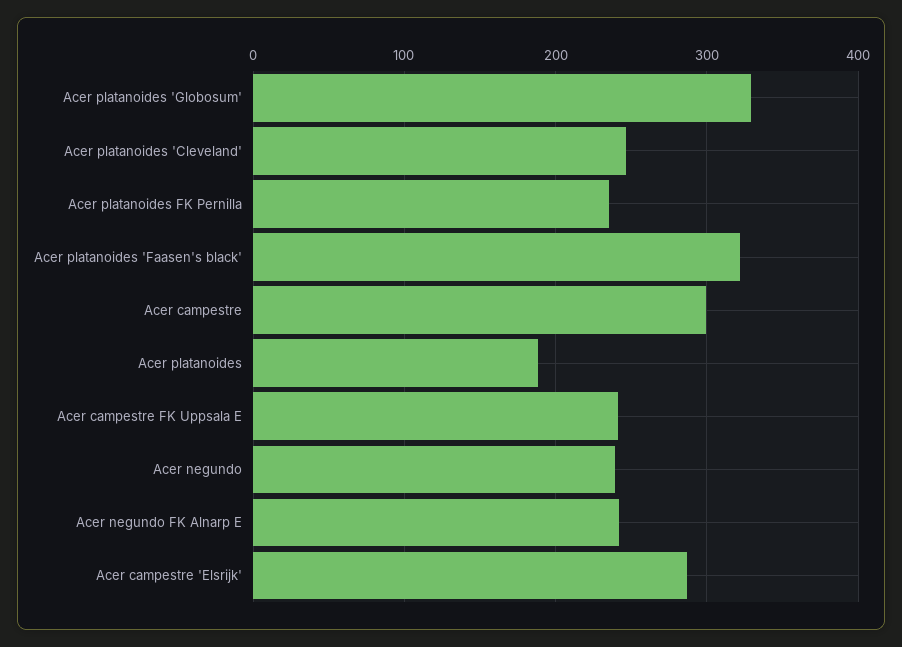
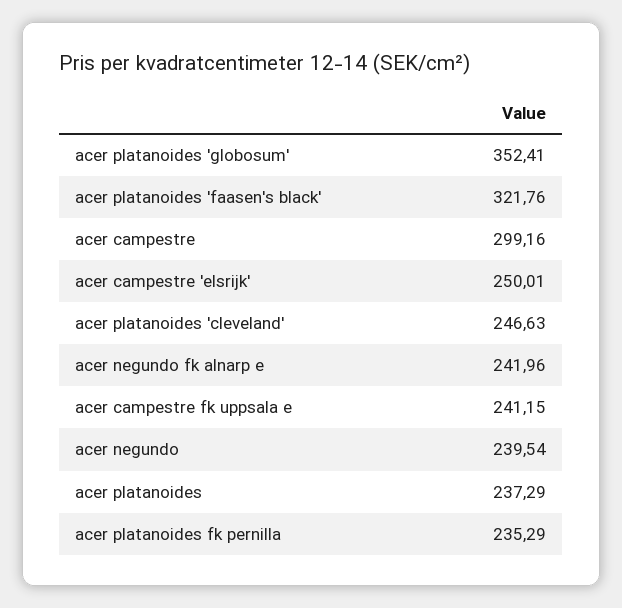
Acer platanoides 'Globosum': 330 -> 352.41
Acer platanoides: 190 -> 237.29
Acer campestre 'Elsrijk': 290 -> 250.01

